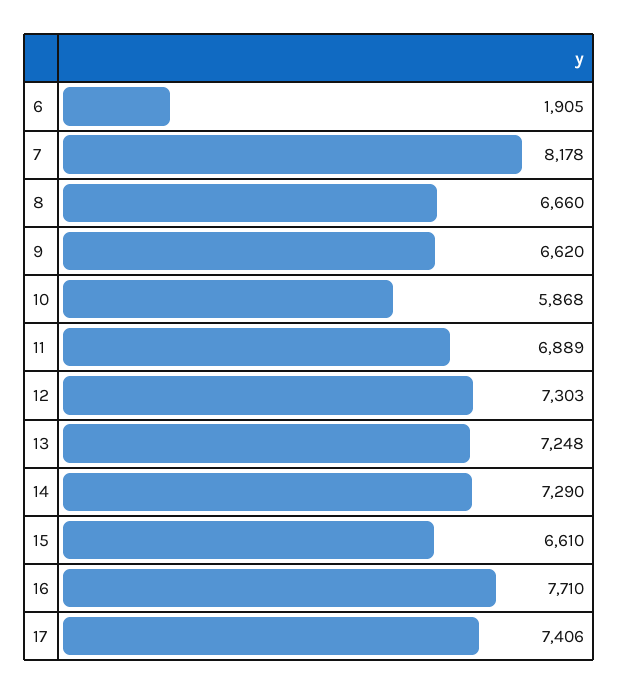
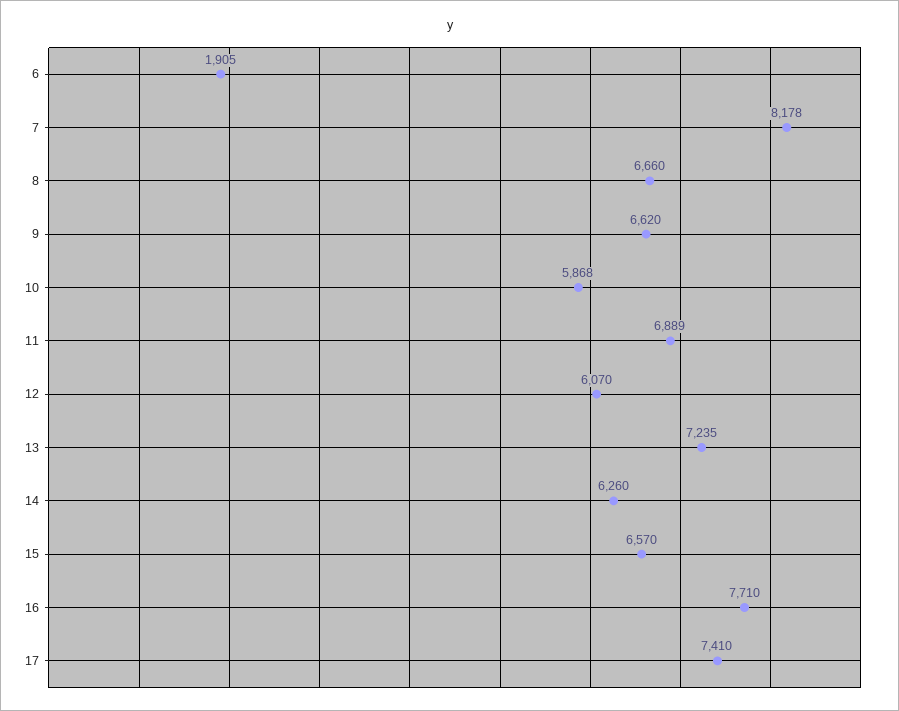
12: 7303 -> 6070
13: 7248 -> 7235
14: 7290 -> 6260
15: 6610 -> 6570
17: 7406 -> 7410

